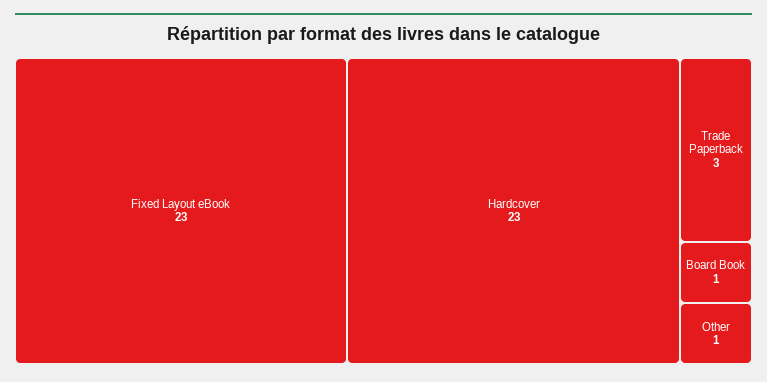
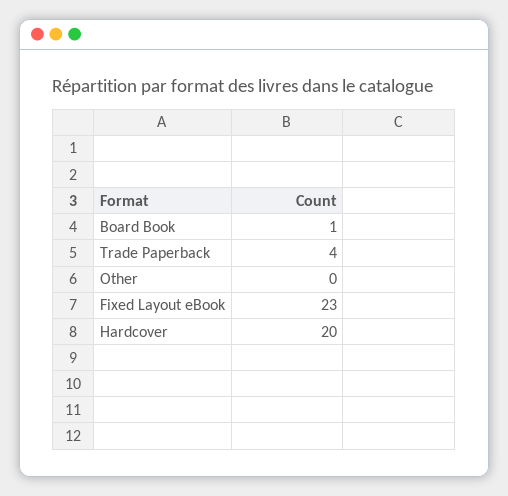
Hardcover: 23 -> 20
Trade Paperback: 3 -> 4
Other: 1 -> 0

